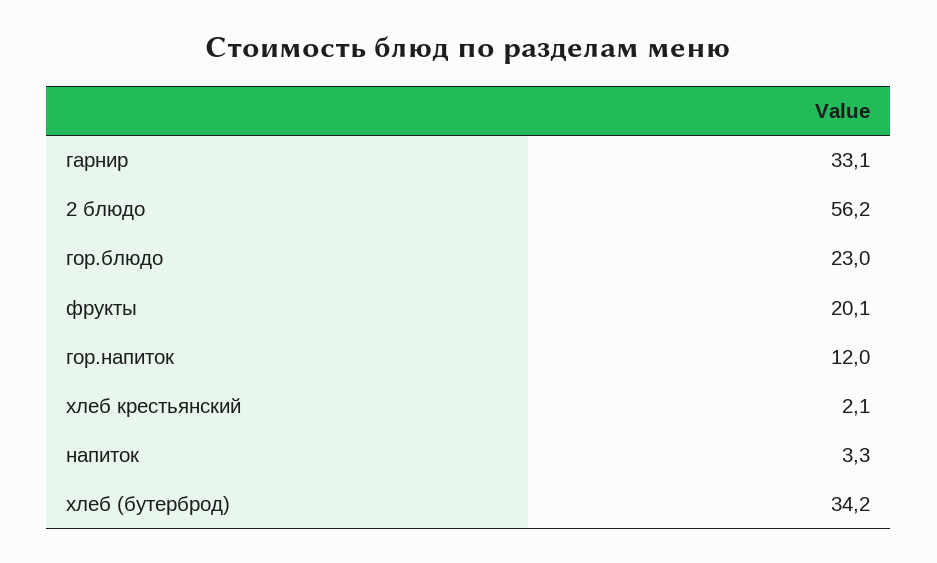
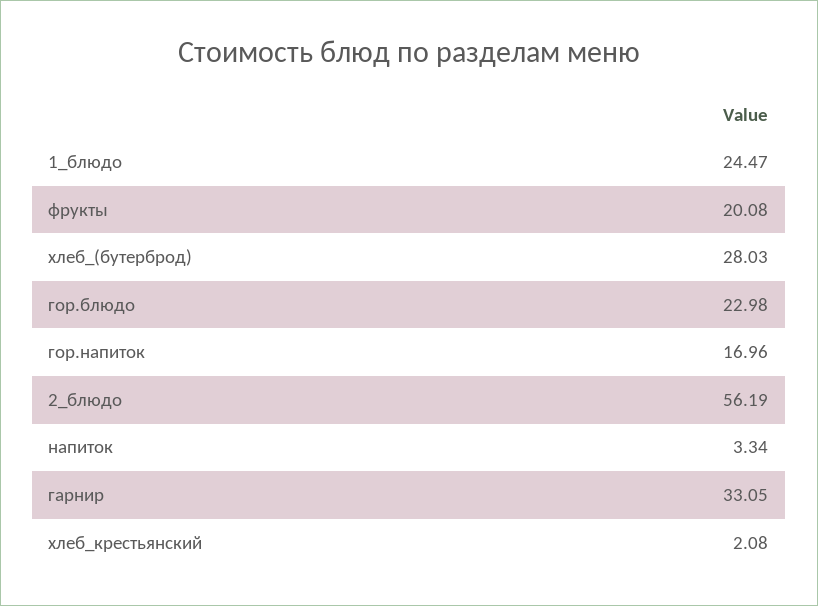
гор.напиток: 12 -> 16.96
хлеб (бутерброд): 34.2 -> 28.03
1_блюдо: none -> 24.47

